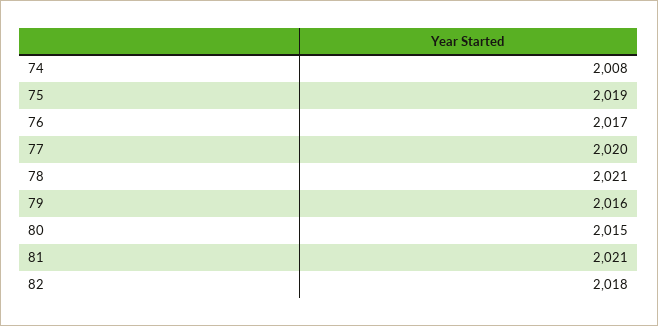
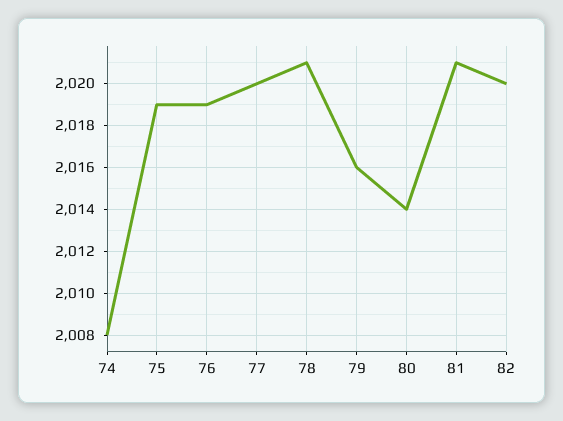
76: 2017 -> 2019
80: 2015 -> 2014
82: 2018 -> 2020

